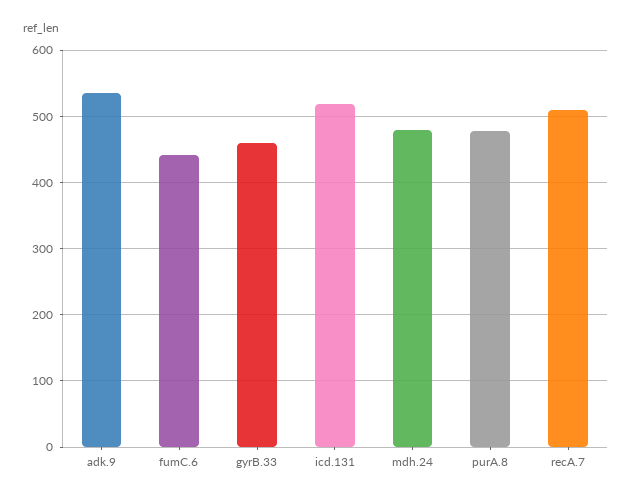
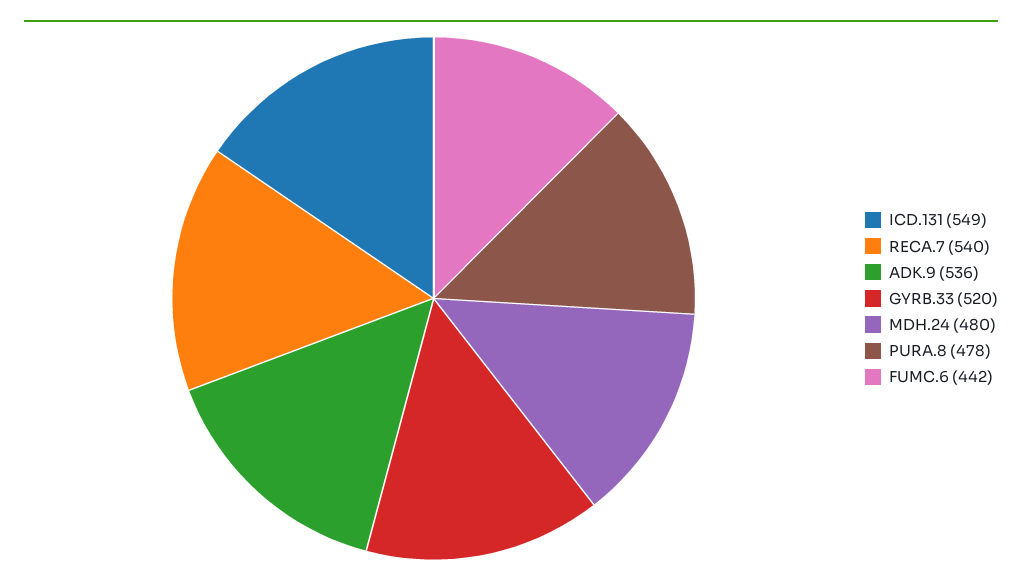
gyrB.33: 460 -> 520
icd.131: 520 -> 549
recA.7: 510 -> 540

